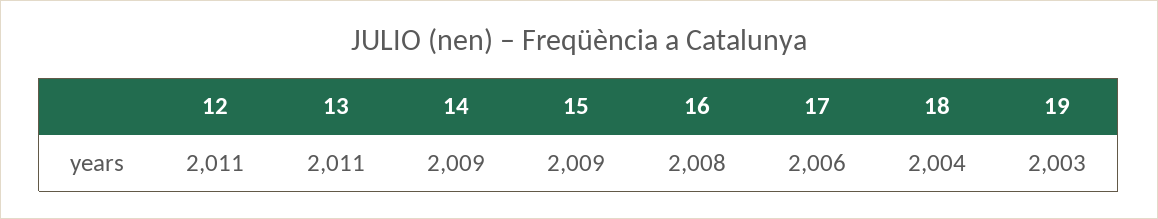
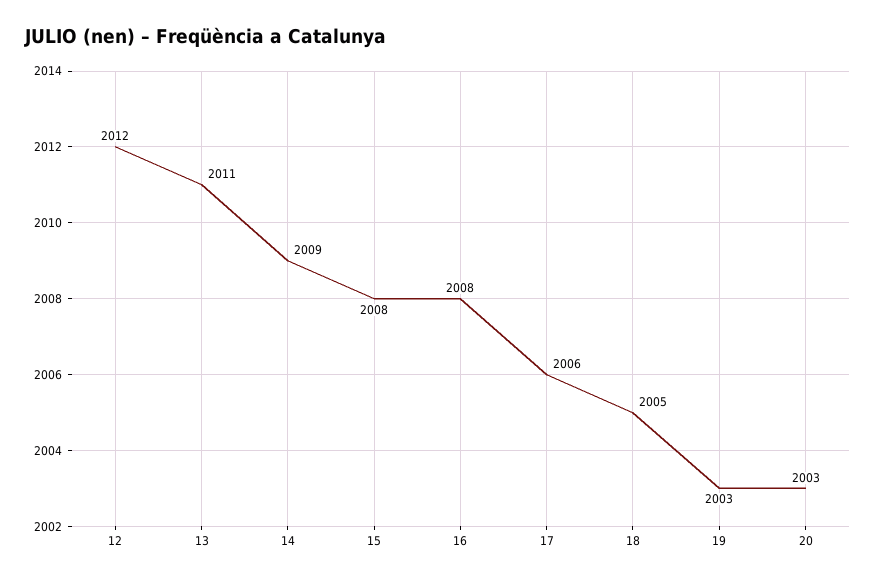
12: 2011 -> 2012
15: 2009 -> 2008
18: 2004 -> 2005
20: none -> 2003

